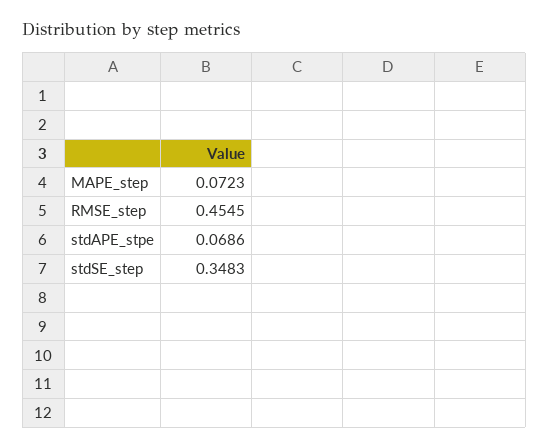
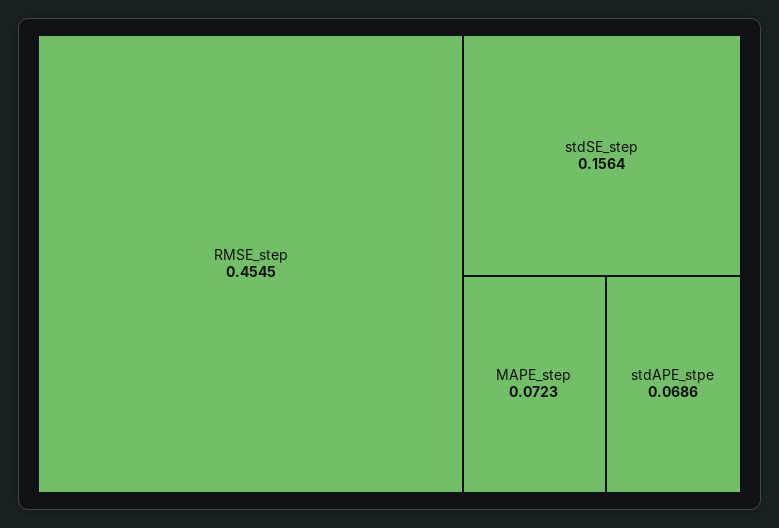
stdSE_step: 0.3483 -> 0.1564

